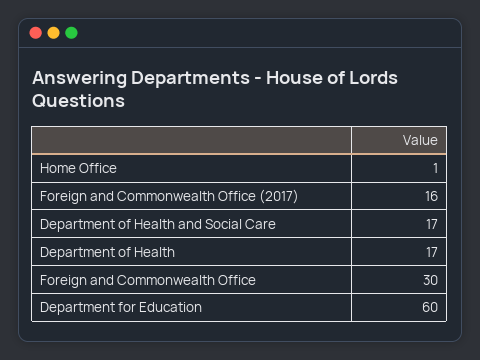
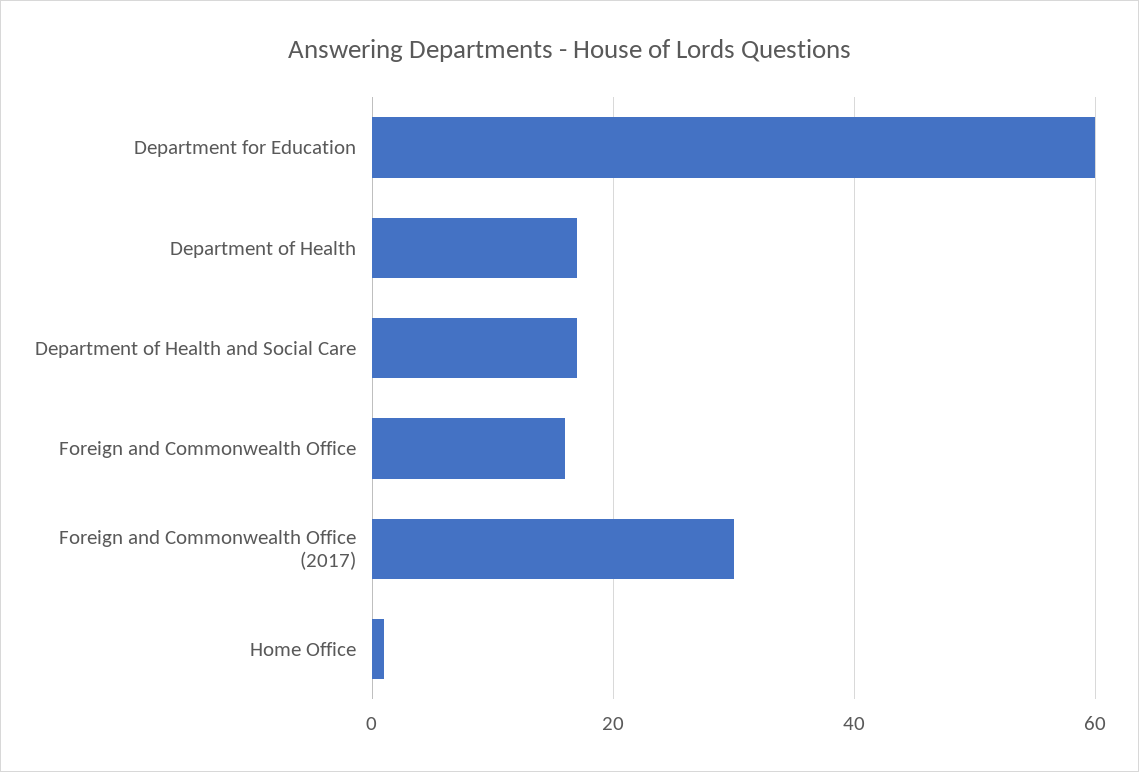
Foreign and Commonwealth Office (2017): 16 -> 30
Foreign and Commonwealth Office: 30 -> 15

